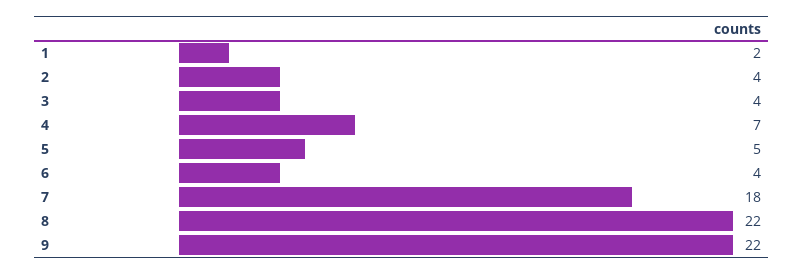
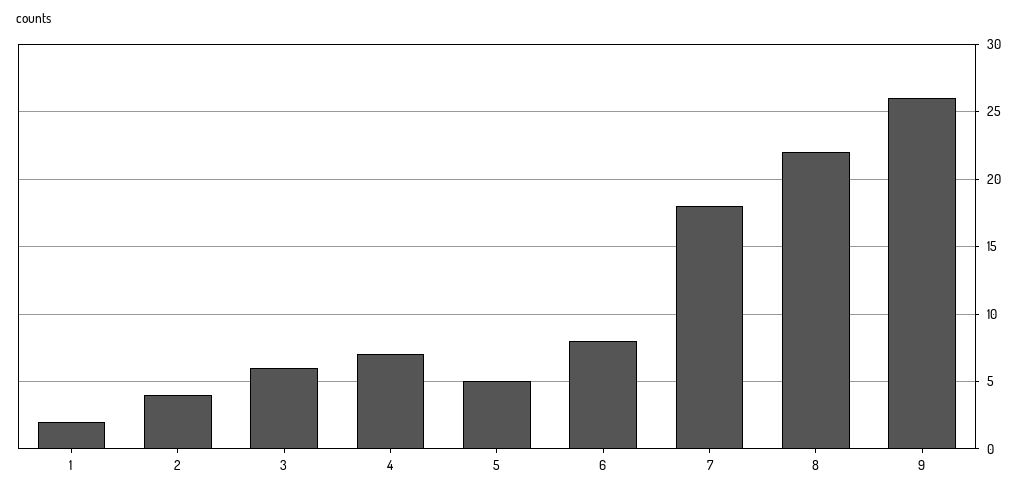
3: 4 -> 6
6: 4 -> 8
9: 22 -> 26

